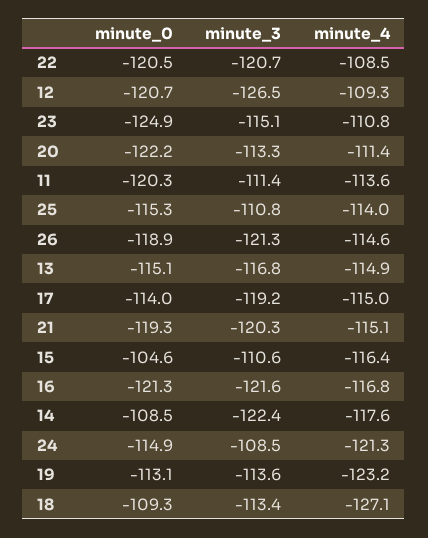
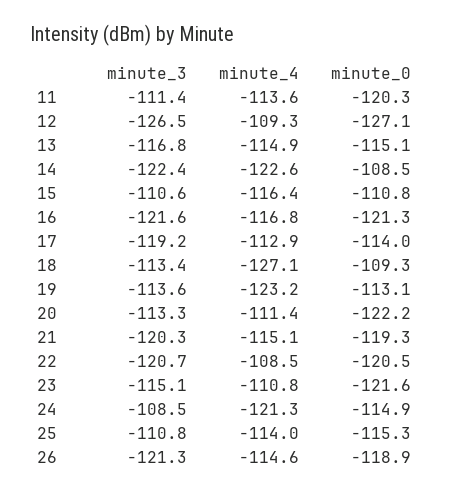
minute_0, 12: -120.7 -> -127.1
minute_0, 23: -124.9 -> -121.6
minute_4, 17: -115 -> -112.9
minute_0, 15: -104.6 -> -110.8
minute_4, 14: -117.6 -> -122.6

